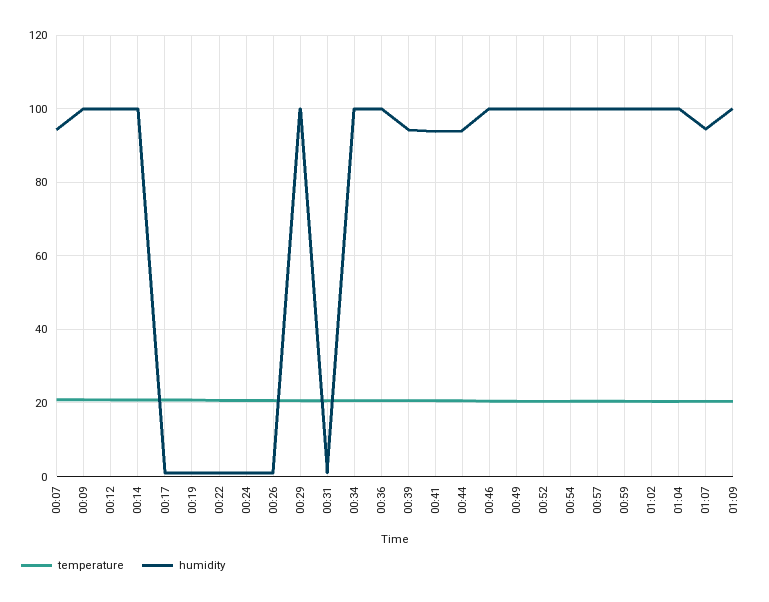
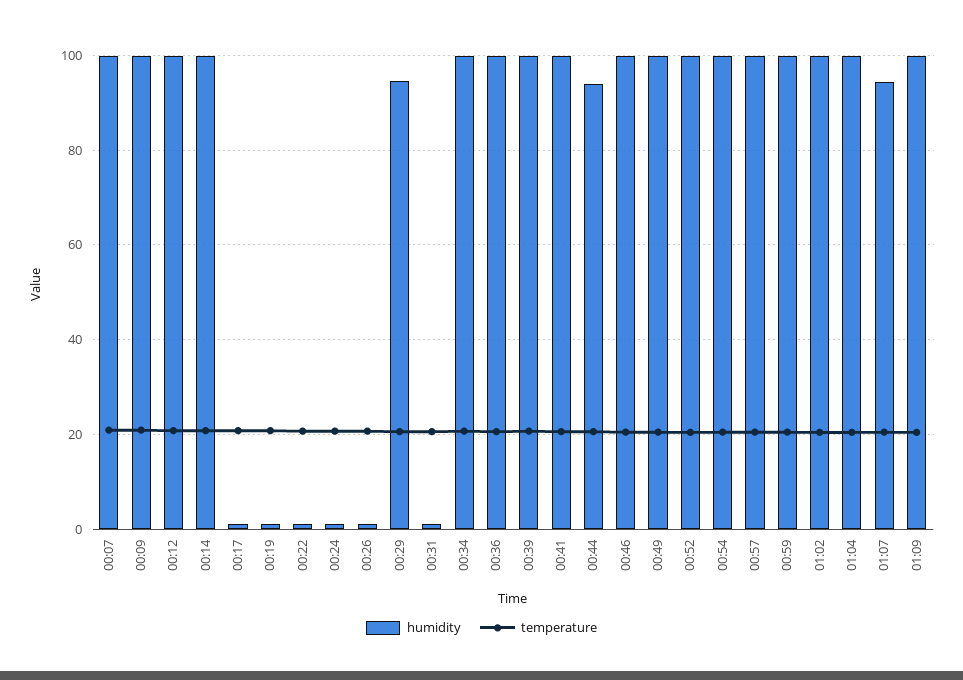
humidity, 00:07: 94 -> 100
humidity, 00:29: 100 -> 94
humidity, 00:39: 94 -> 100
humidity, 00:41: 94 -> 100

